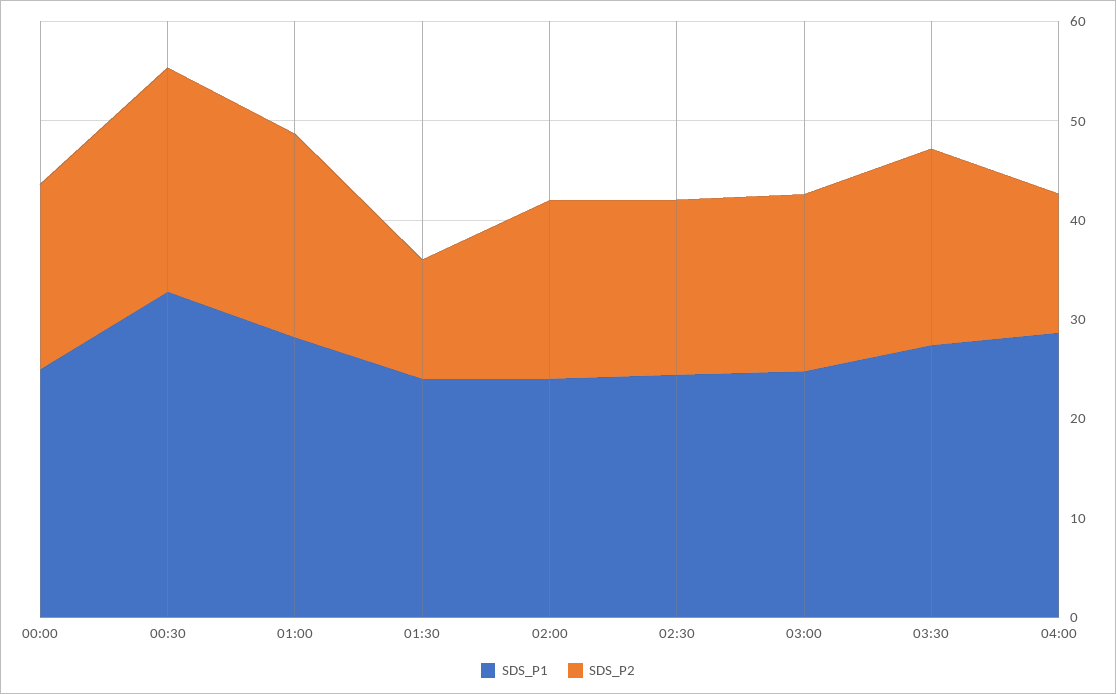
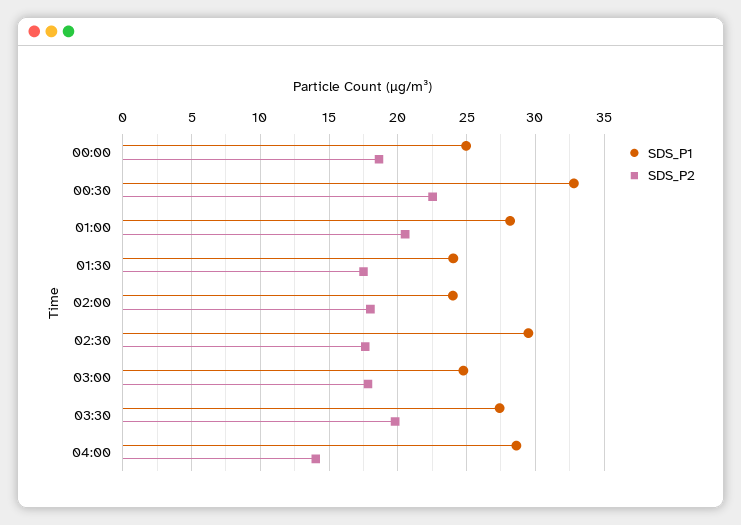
SDS_P2, 01:30: 12 -> 17.5
SDS_P1, 02:30: 24 -> 29.5

